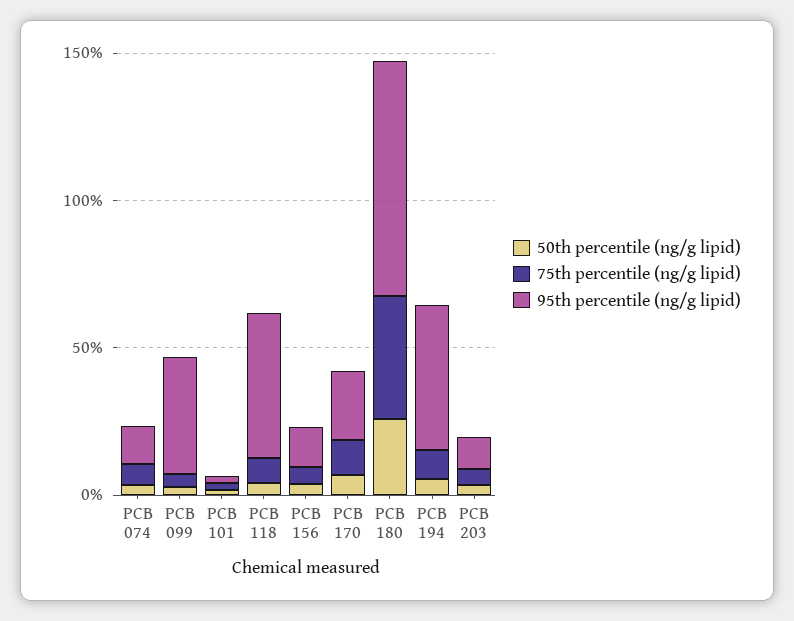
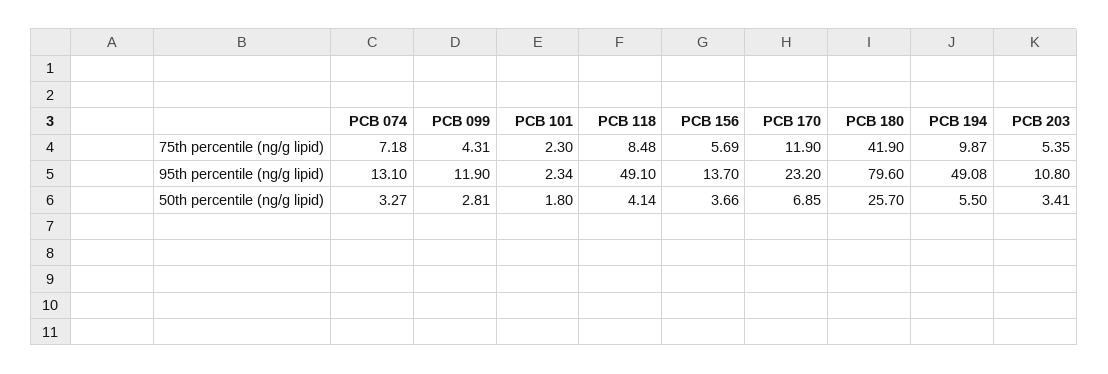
95th percentile (ng/g lipid), PCB 099: 40 -> 11.9

